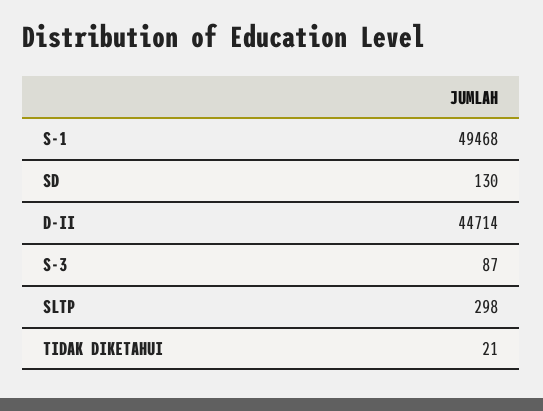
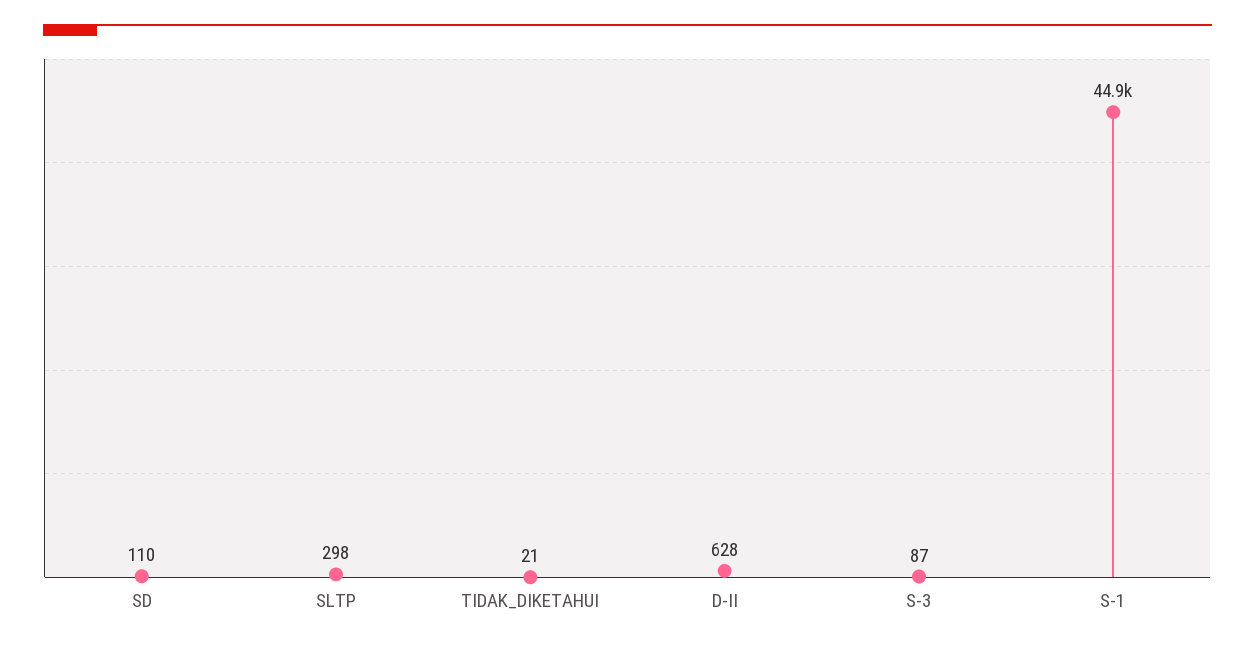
S-1: 49468 -> 44900
SD: 130 -> 110
D-II: 44714 -> 628

